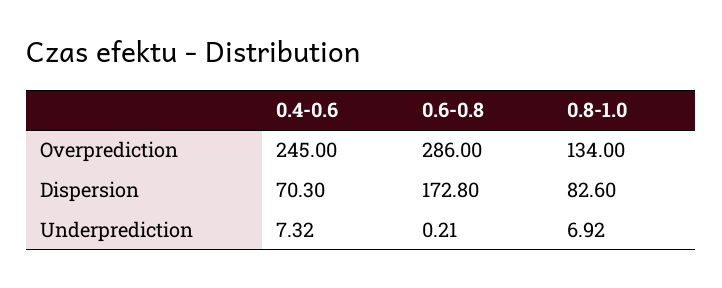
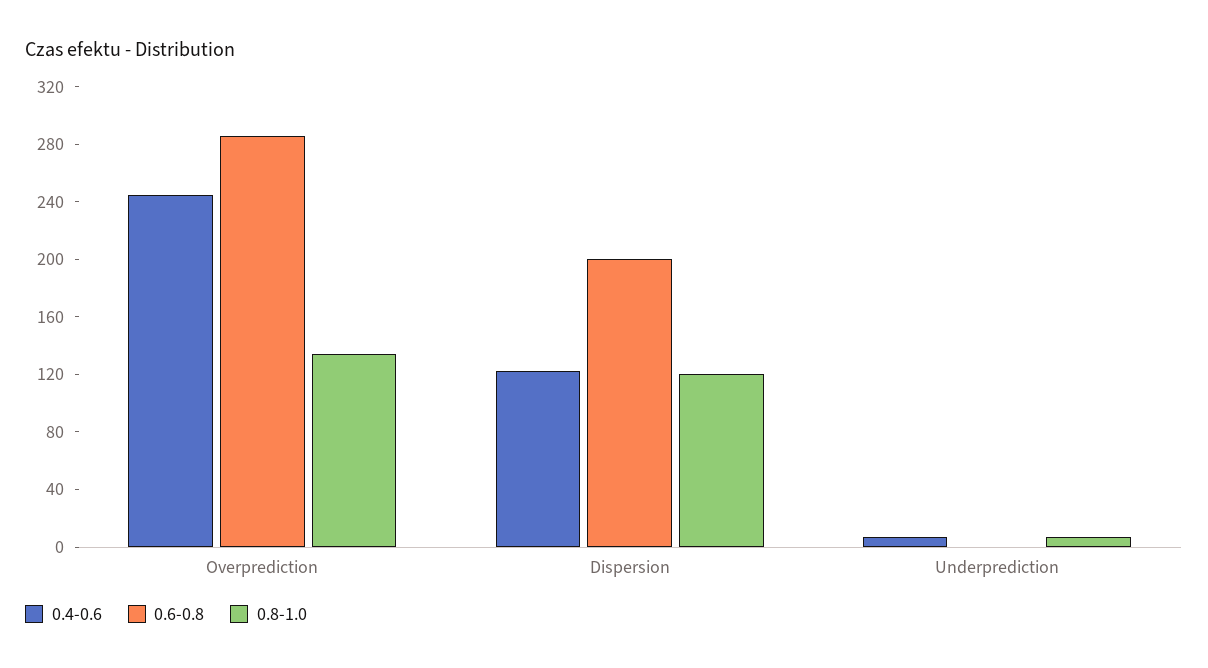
0.4-0.6, Dispersion: 70.3 -> 120
0.6-0.8, Dispersion: 172.8 -> 200
0.8-1.0, Dispersion: 82.6 -> 120

